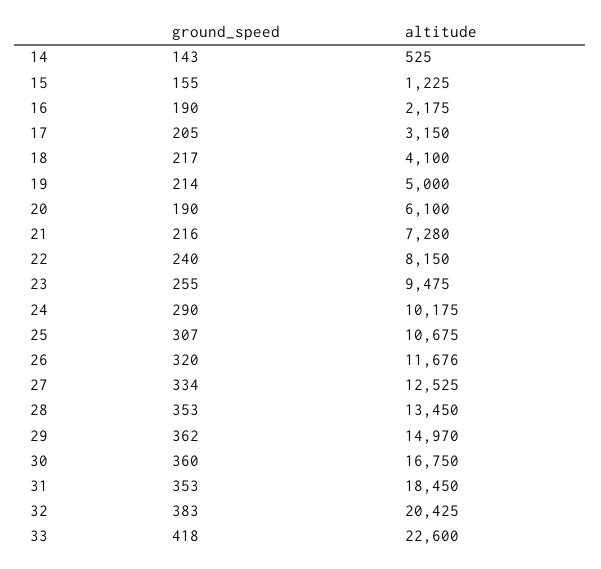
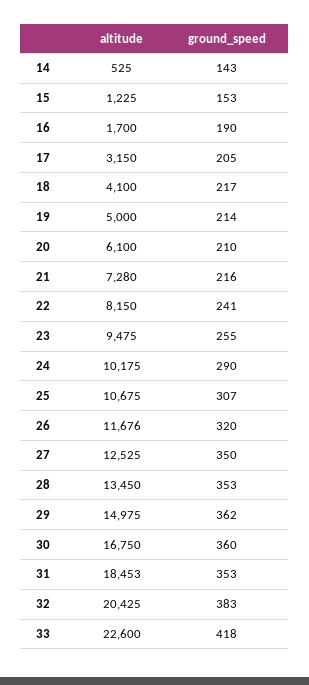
ground_speed, 15: 155 -> 153
altitude, 16: 2175 -> 1700
ground_speed, 20: 190 -> 210
ground_speed, 22: 240 -> 241
ground_speed, 27: 334 -> 350
altitude, 29: 14970 -> 14975
altitude, 31: 18450 -> 18453

